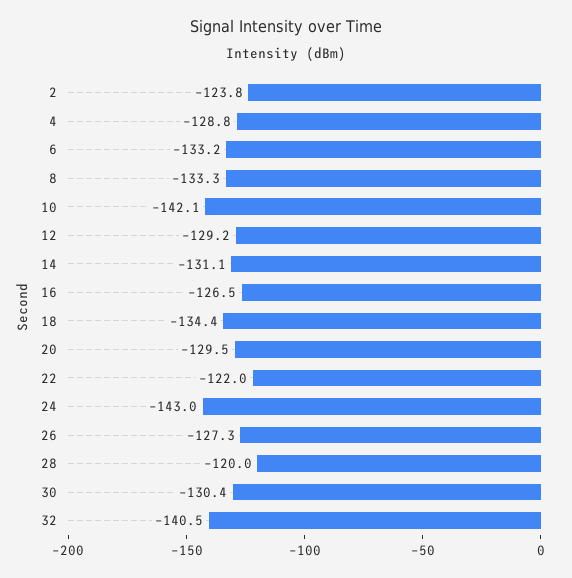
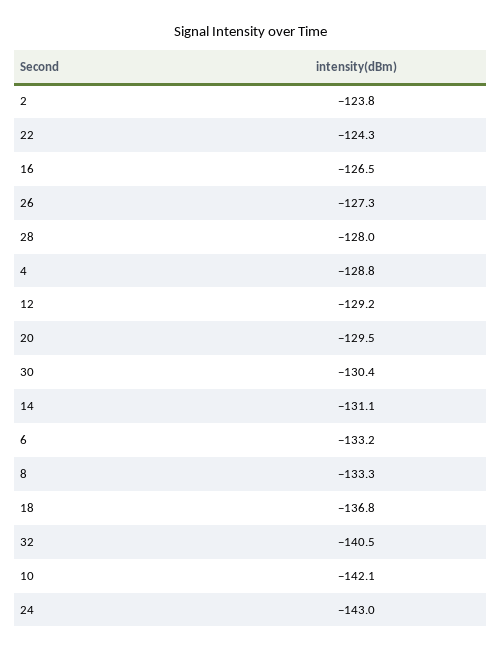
18: -134.4 -> -136.8
22: -122 -> -124.3
28: -120 -> -128

